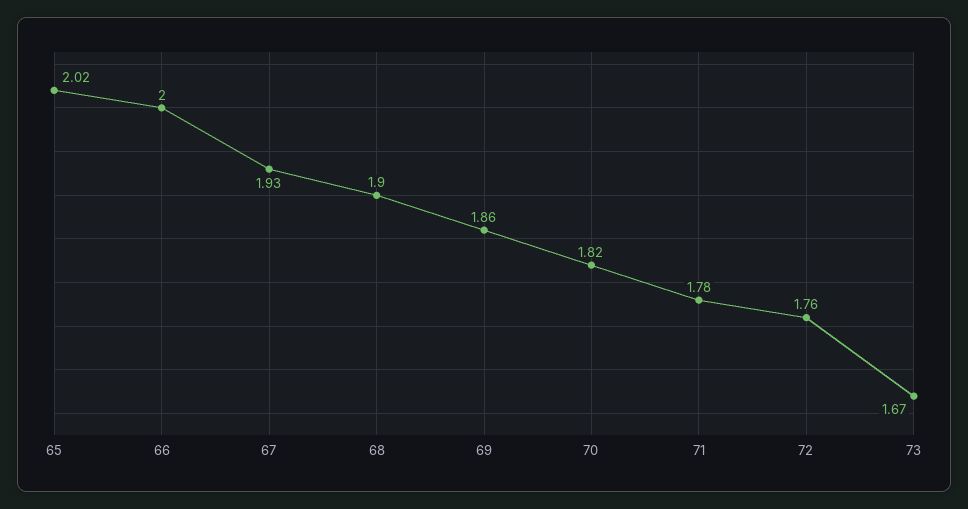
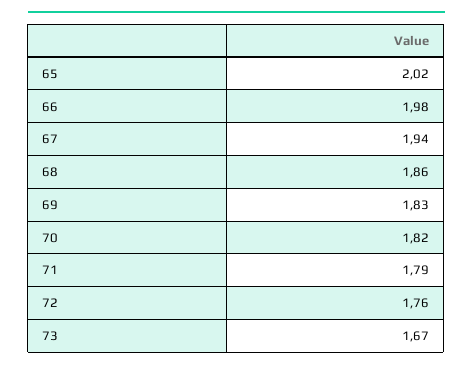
66: 2 -> 1.98
67: 1.93 -> 1.94
68: 1.9 -> 1.86
69: 1.86 -> 1.83
71: 1.78 -> 1.79

